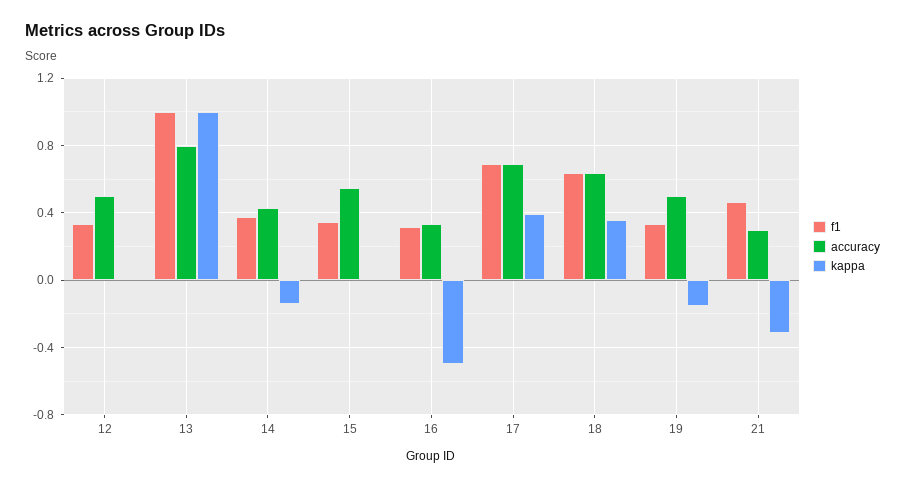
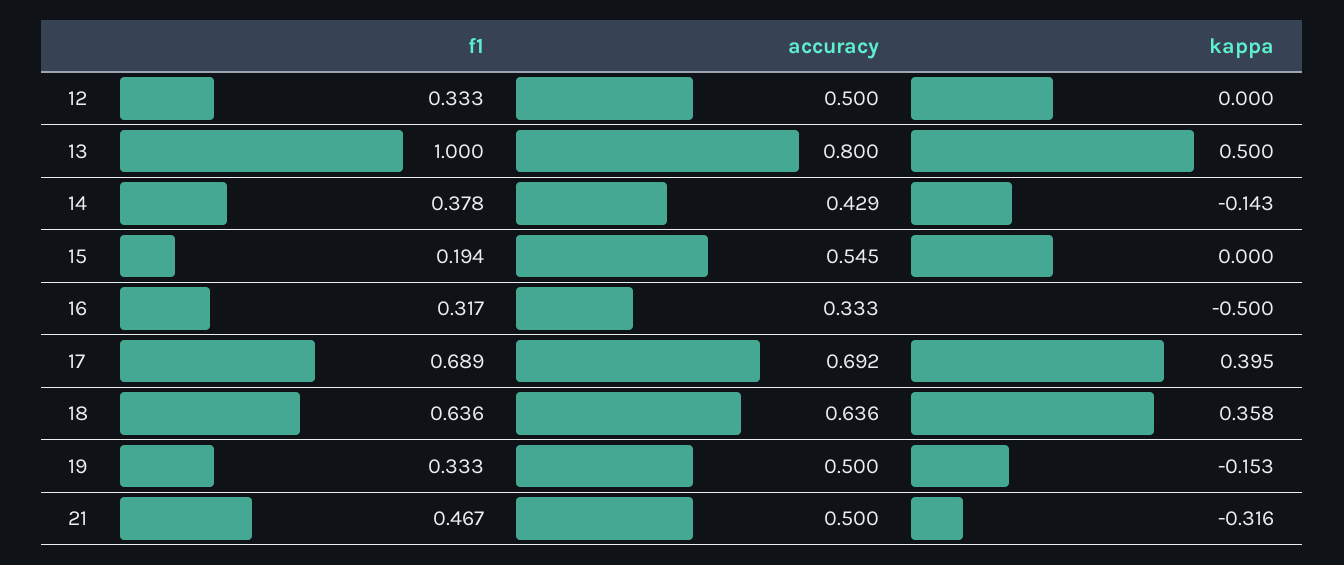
kappa, 13: 1 -> 0.5
f1, 15: 0.35 -> 0.194
accuracy, 21: 0.3 -> 0.5

